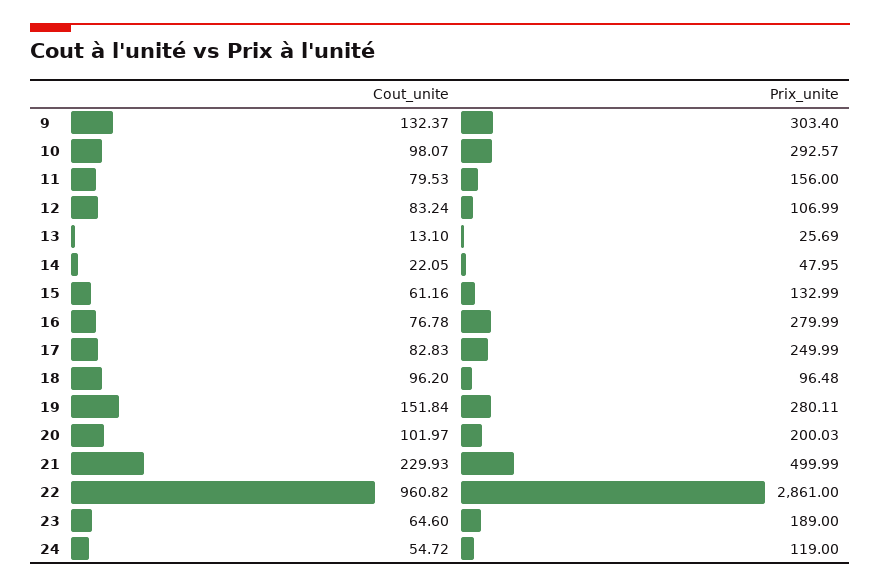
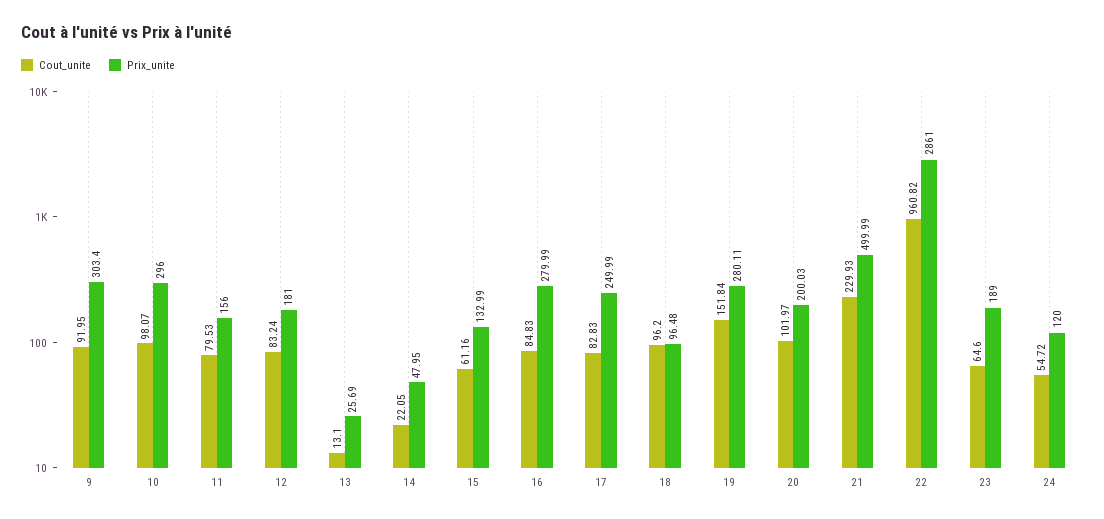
Cout_unite, 9: 132.37 -> 91.95
Prix_unite, 10: 292.57 -> 296
Prix_unite, 12: 106.99 -> 181
Cout_unite, 16: 76.78 -> 84.83
Prix_unite, 24: 119 -> 120

